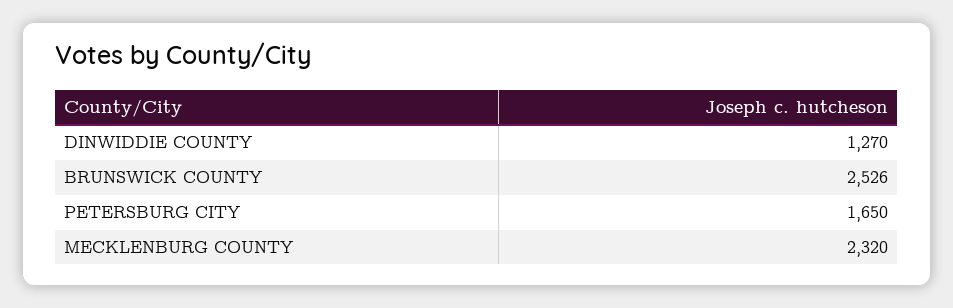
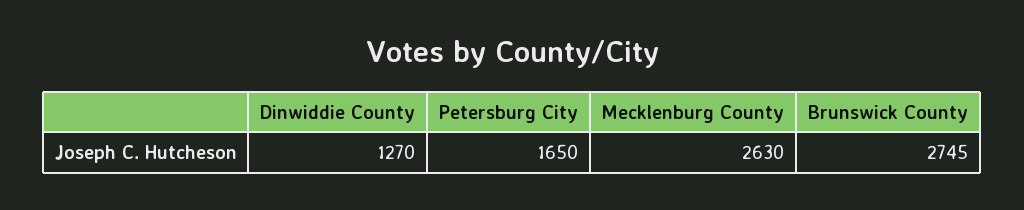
BRUNSWICK COUNTY: 2526 -> 2745
MECKLENBURG COUNTY: 2320 -> 2630

